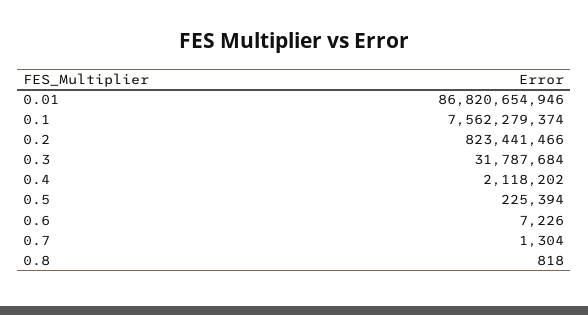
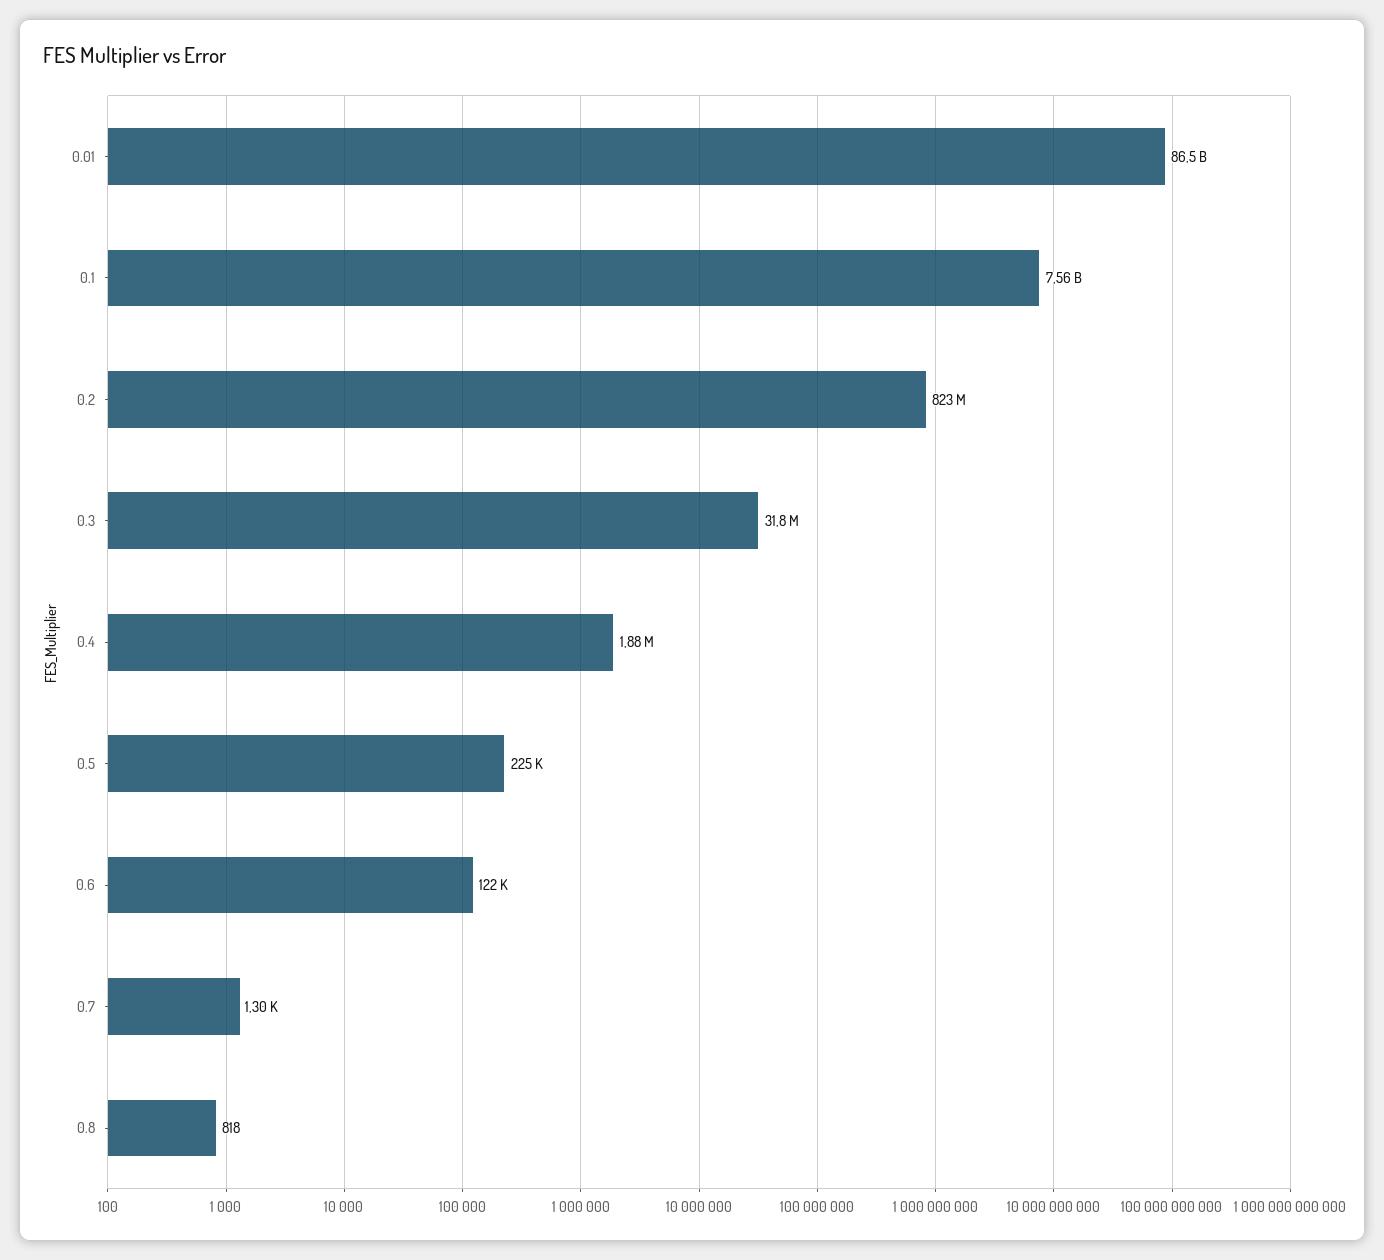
0.01: 86820654946 -> 86500000000
0.4: 2118202 -> 1880000
0.6: 7226 -> 122000

